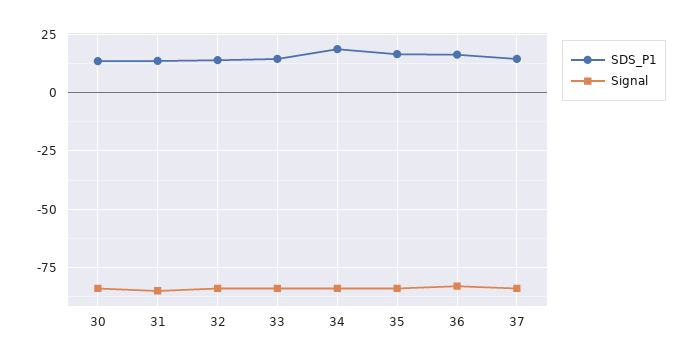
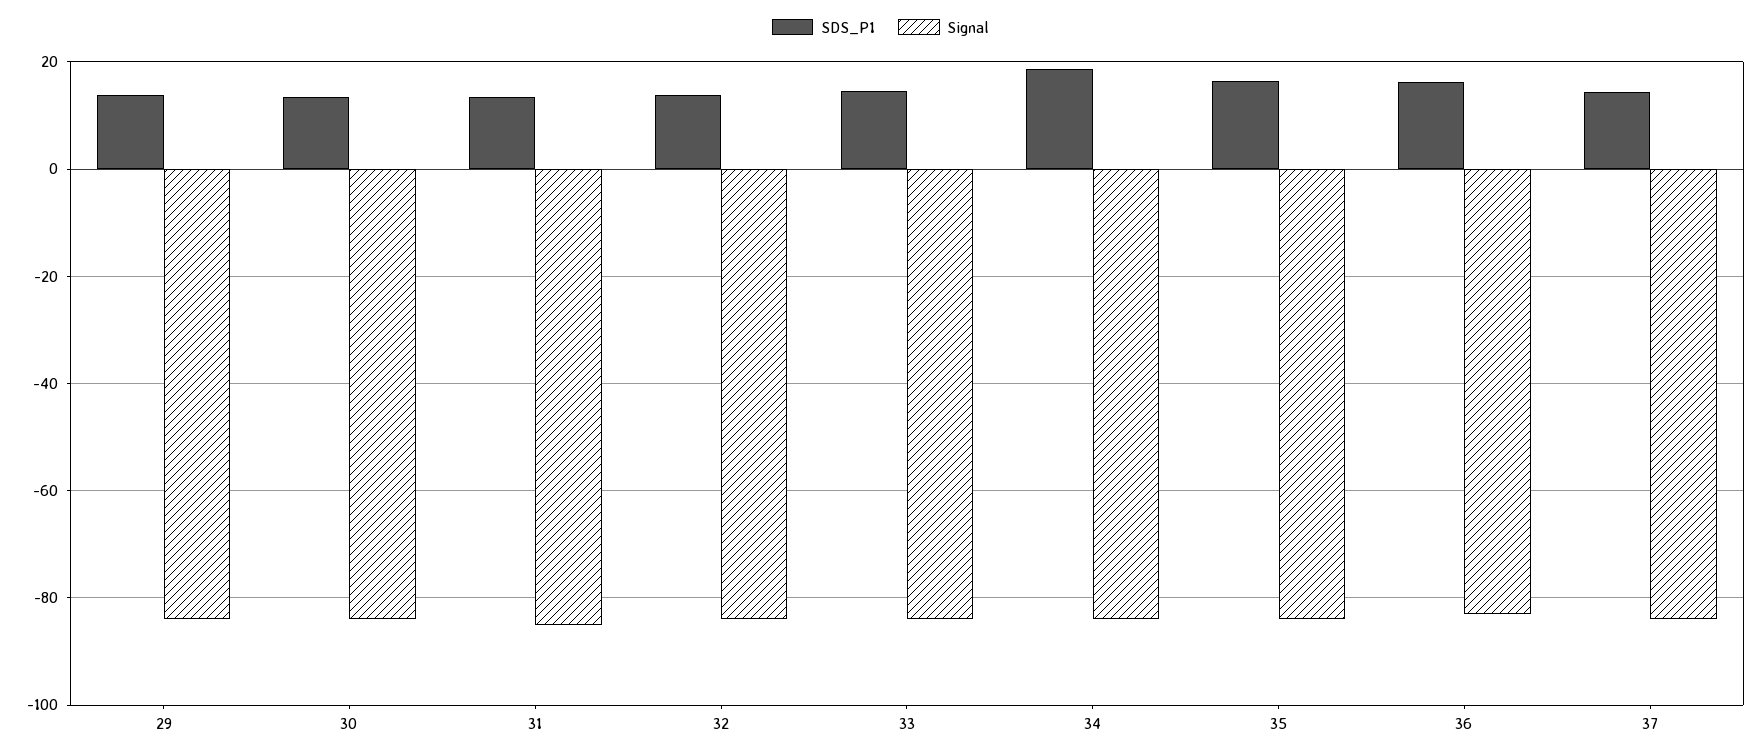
SDS_P1, 29: none -> 14
Signal, 29: none -> -84

